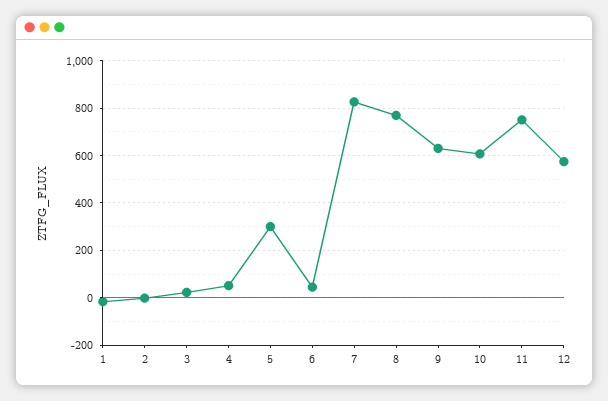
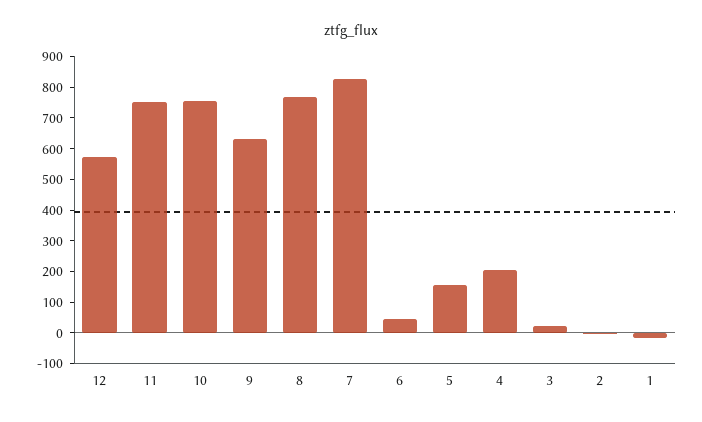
4: 50 -> 200
5: 300 -> 150
10: 600 -> 750

